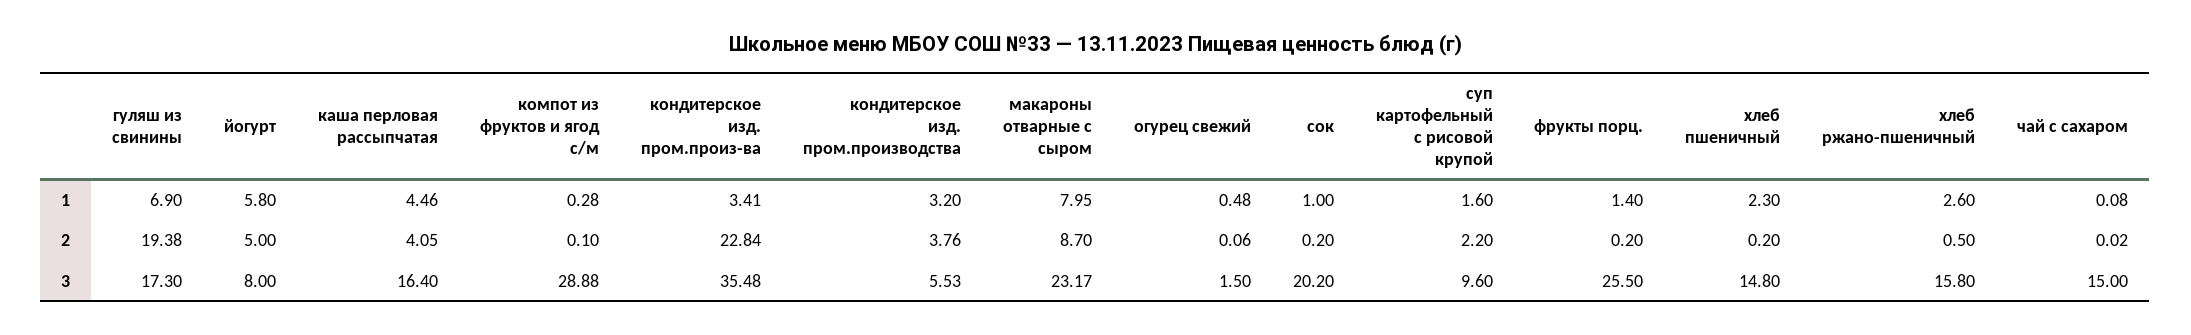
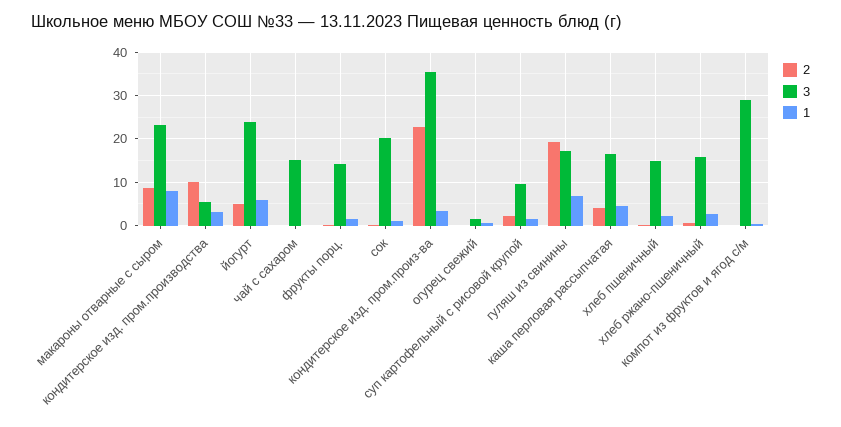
2, кондитерское изд. пром.производства: 3.76 -> 10
3, йогурт: 8 -> 24
3, фрукты порц.: 25.5 -> 14

